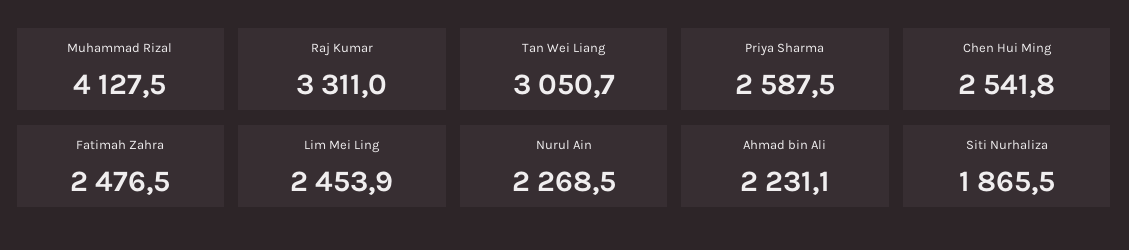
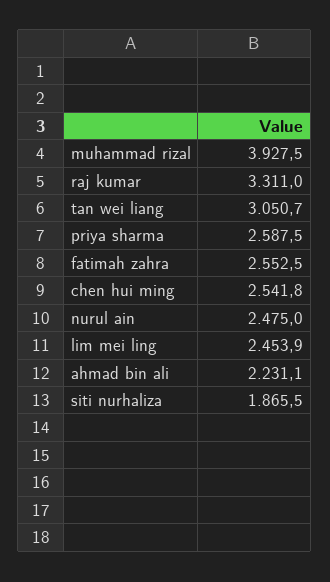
Muhammad Rizal: 4127.5 -> 3927.5
Fatimah Zahra: 2476.5 -> 2552.5
Nurul Ain: 2268.5 -> 2475

